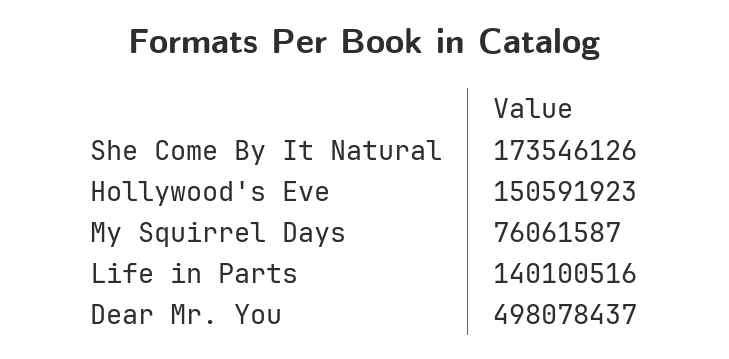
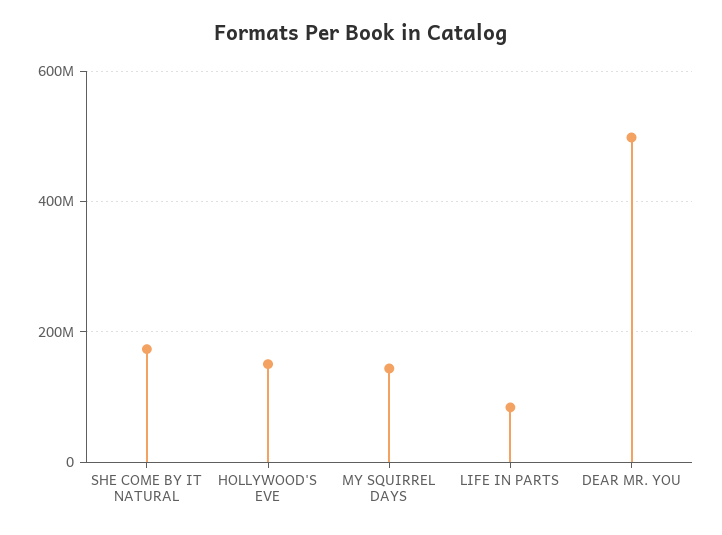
My Squirrel Days: 76061587 -> 140000000
Life in Parts: 140100516 -> 80000000

